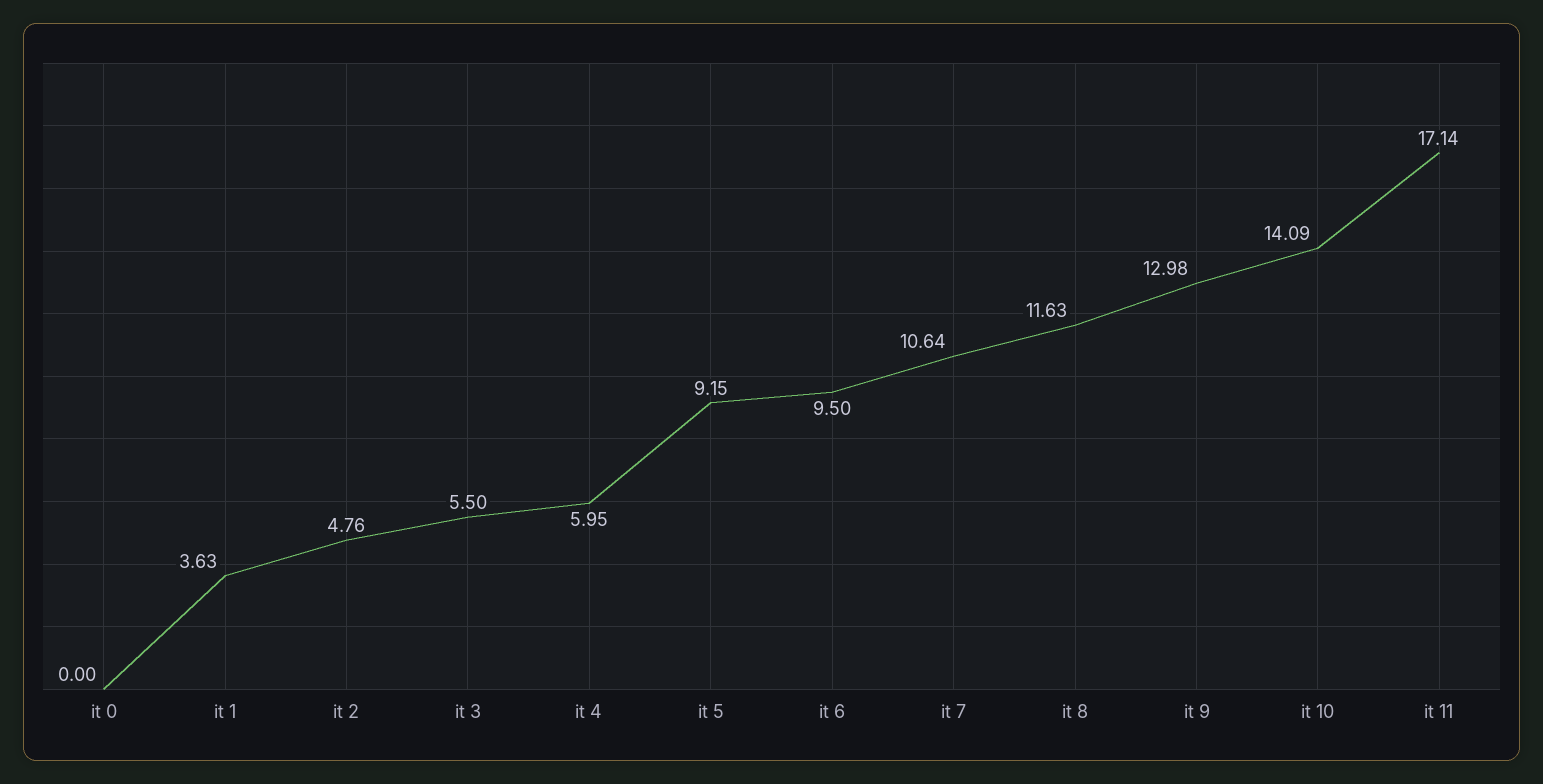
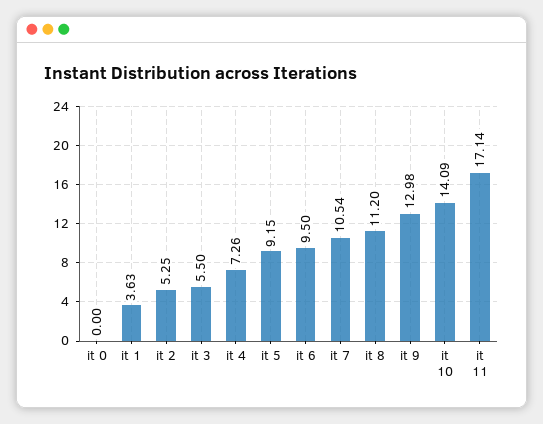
it 2: 4.76 -> 5.25
it 4: 5.95 -> 7.26
it 7: 10.64 -> 10.54
it 8: 11.63 -> 11.2

